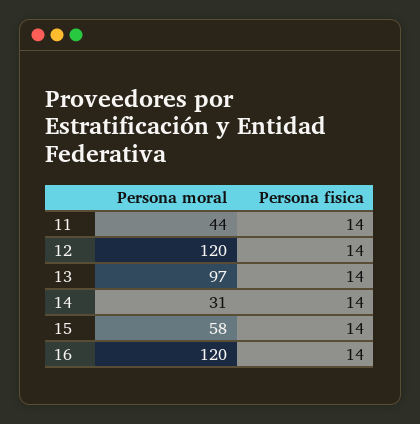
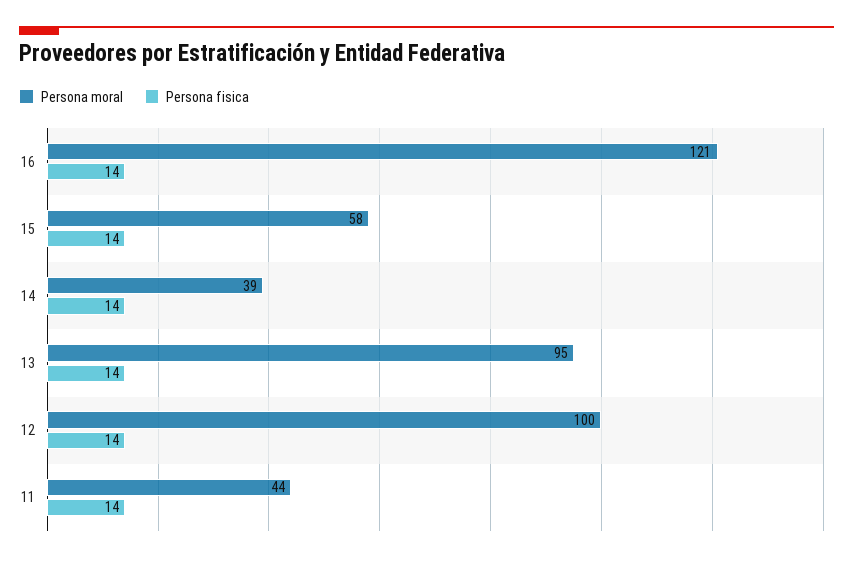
Persona moral, 12: 120 -> 100
Persona moral, 13: 97 -> 95
Persona moral, 14: 31 -> 39
Persona moral, 16: 120 -> 121

